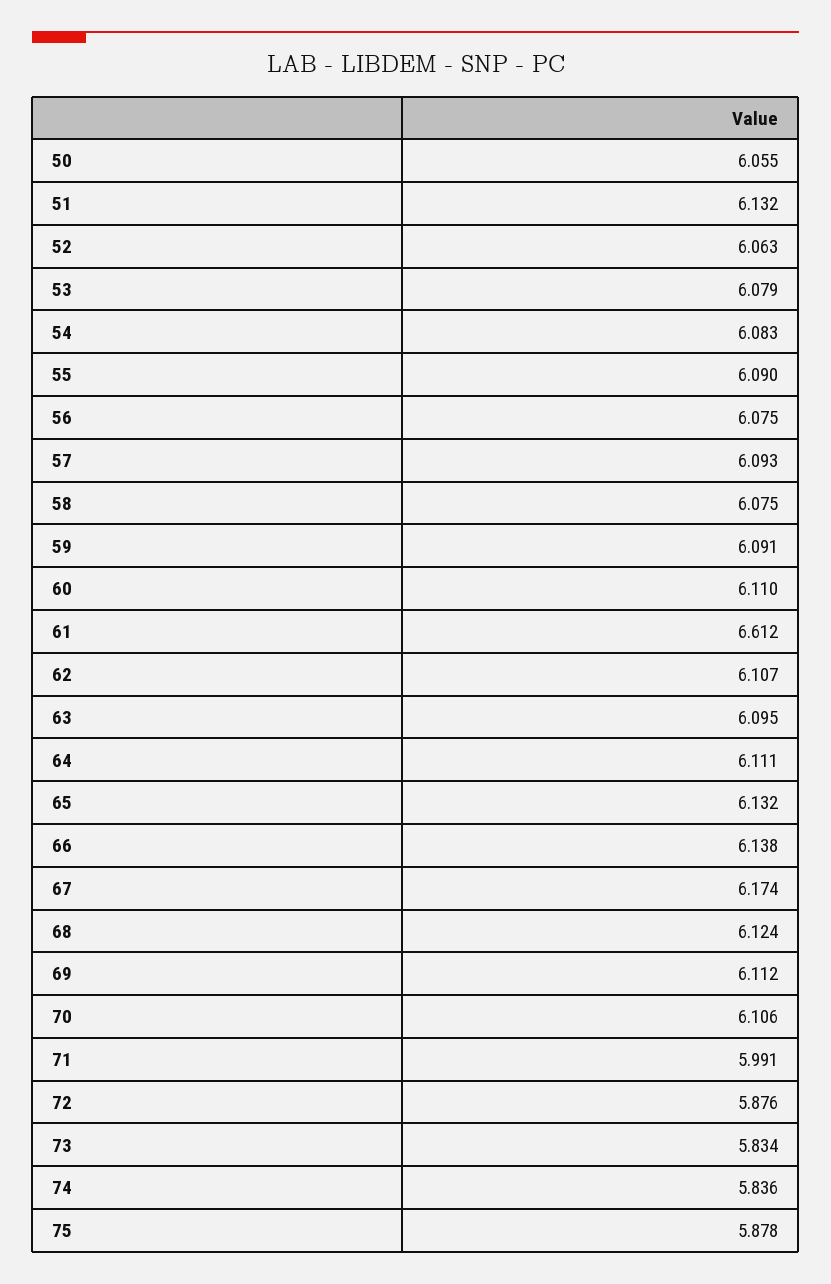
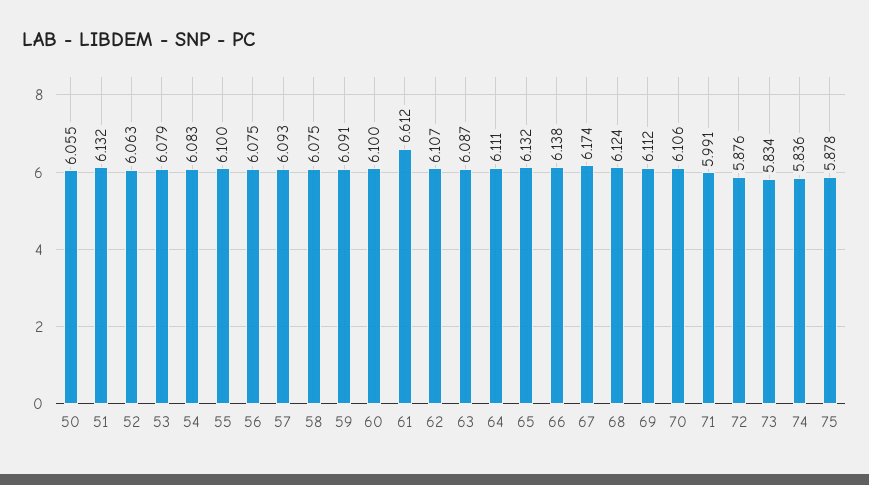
55: 6.09 -> 6.1
60: 6.11 -> 6.1
63: 6.095 -> 6.087

